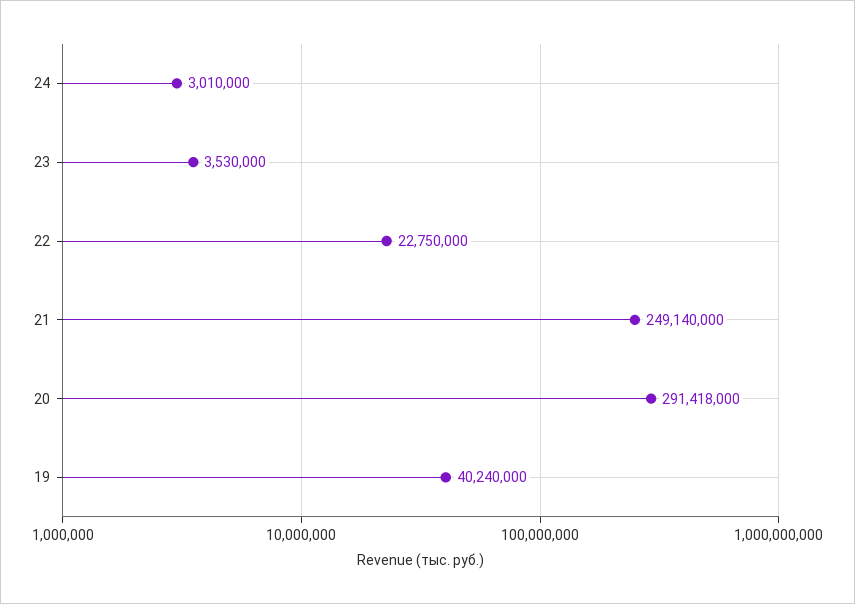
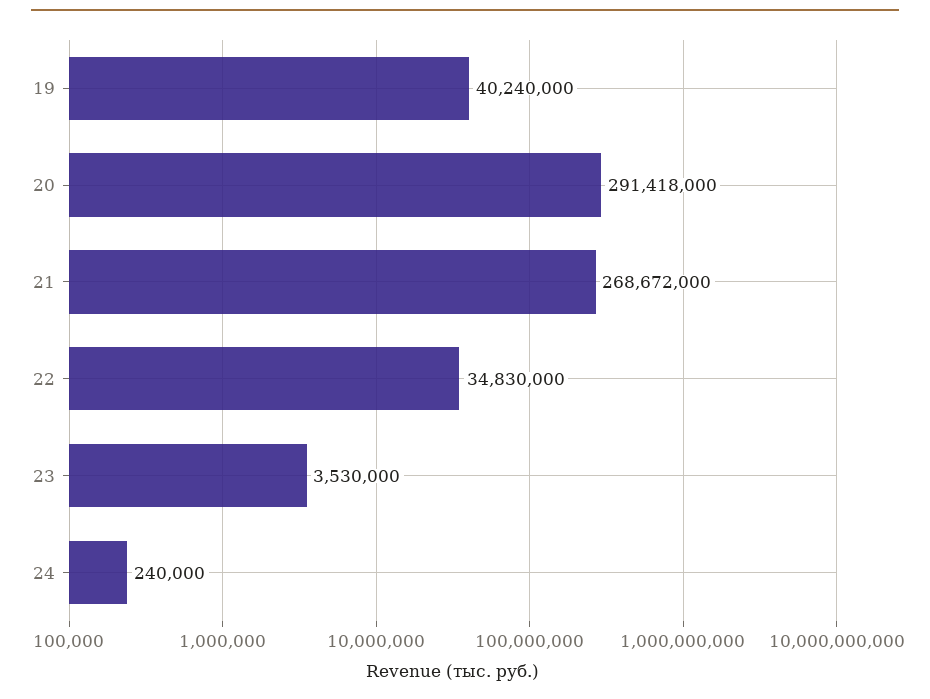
24: 3010000 -> 240000
22: 22750000 -> 34830000
21: 249140000 -> 268672000

